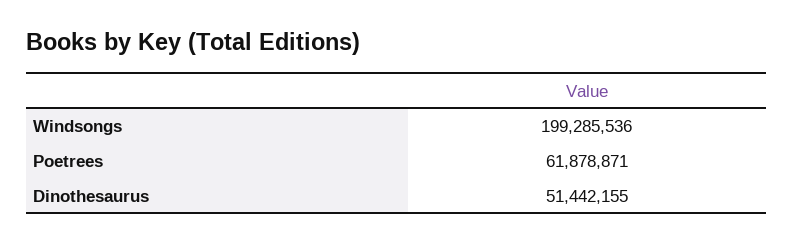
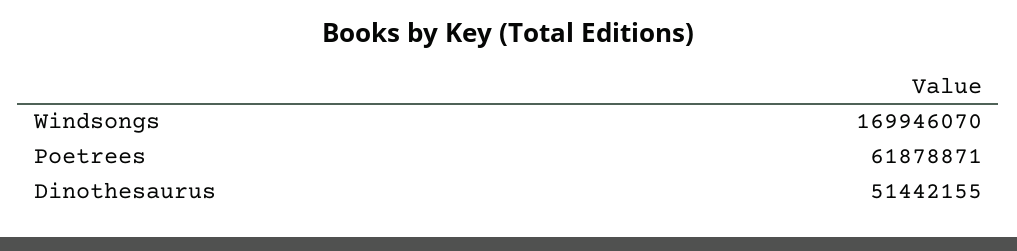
Windsongs: 199285536 -> 169946070

